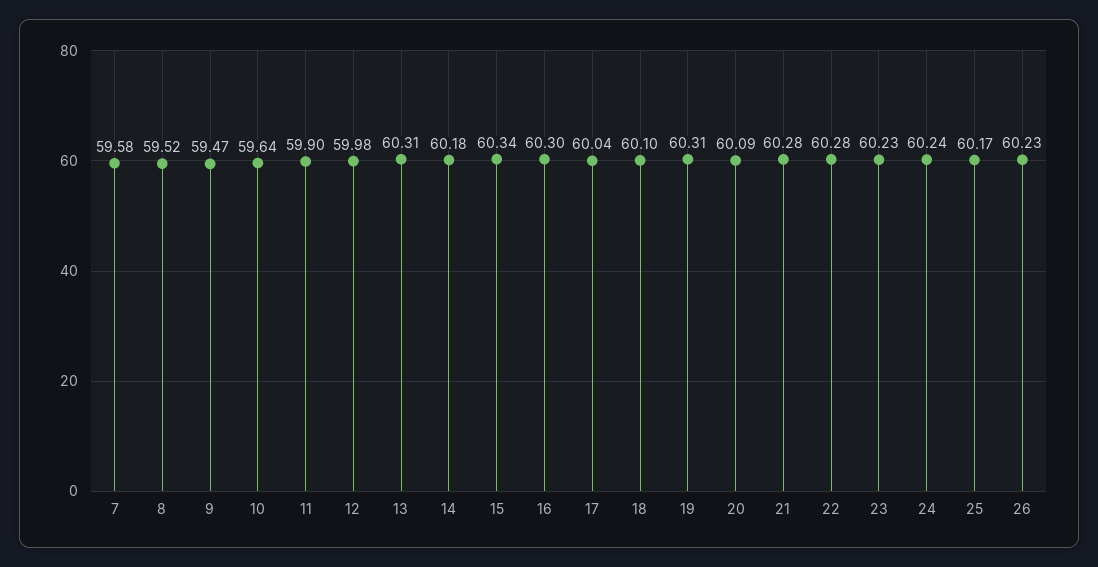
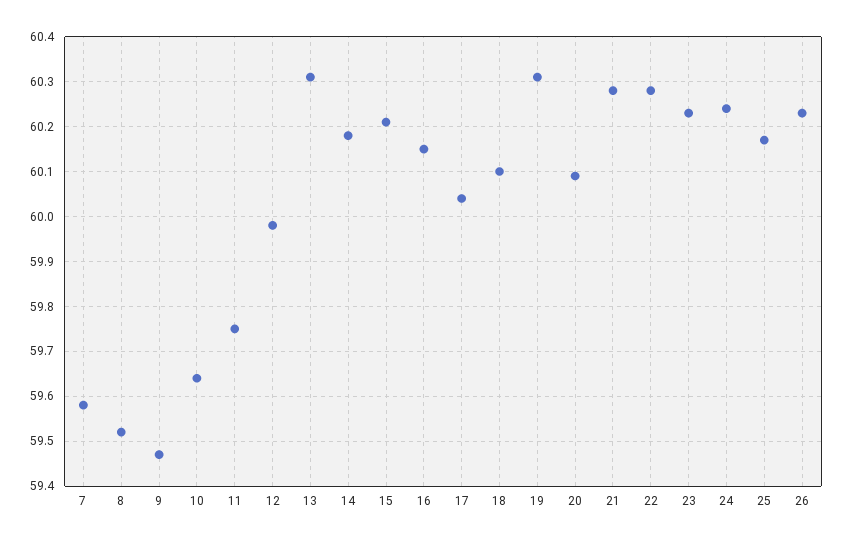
11: 59.9 -> 59.75
15: 60.34 -> 60.2
16: 60.3 -> 60.15

